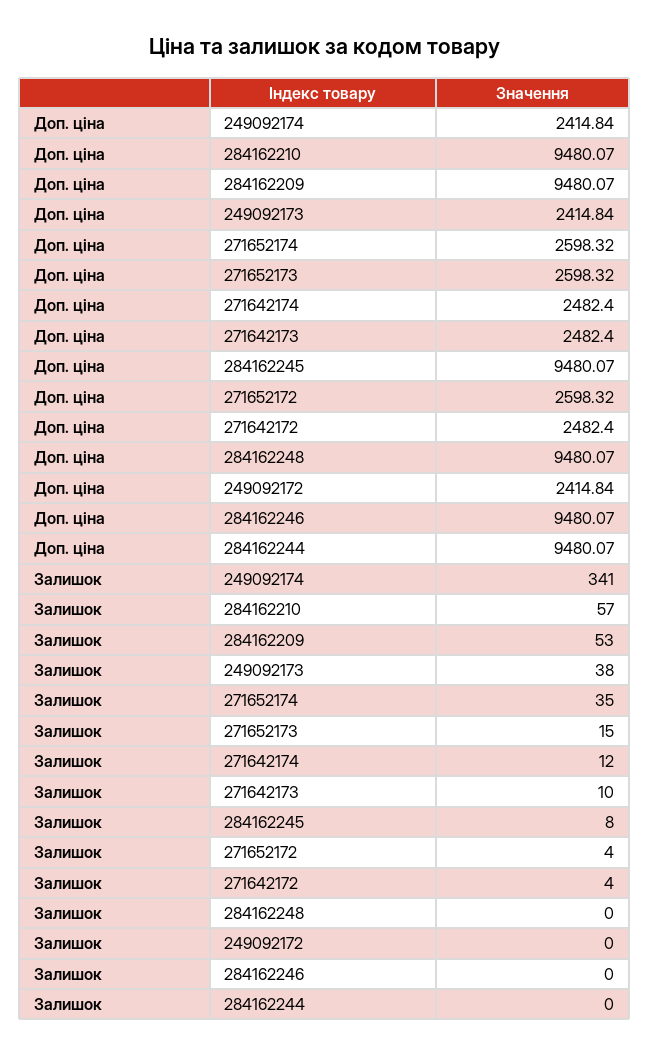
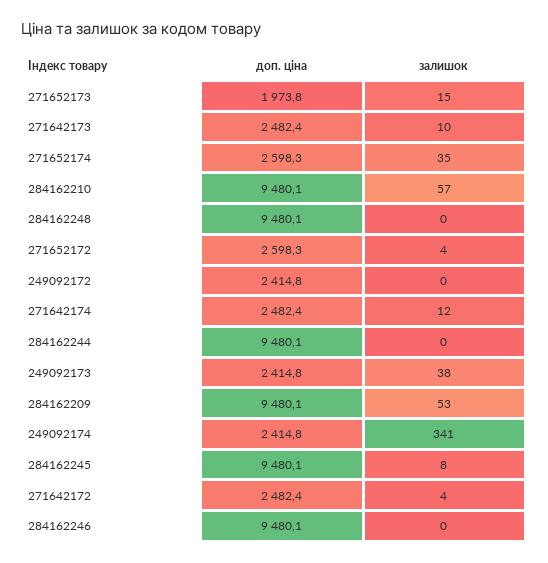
Доп. ціна, 271652173: 2598.32 -> 1973.8

